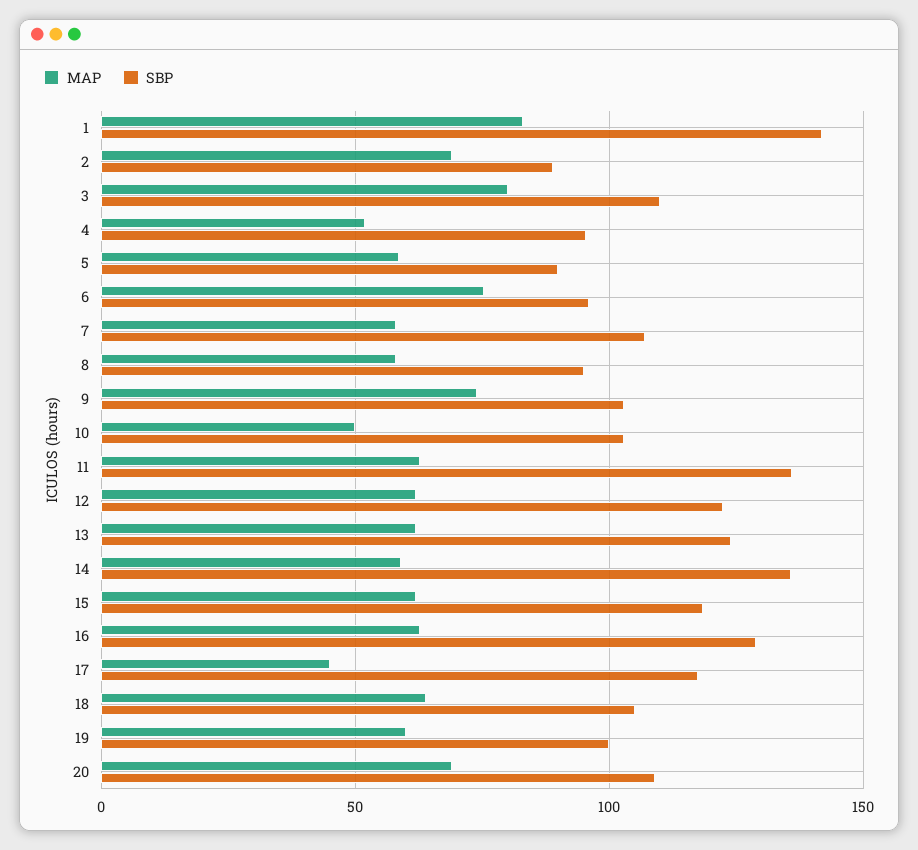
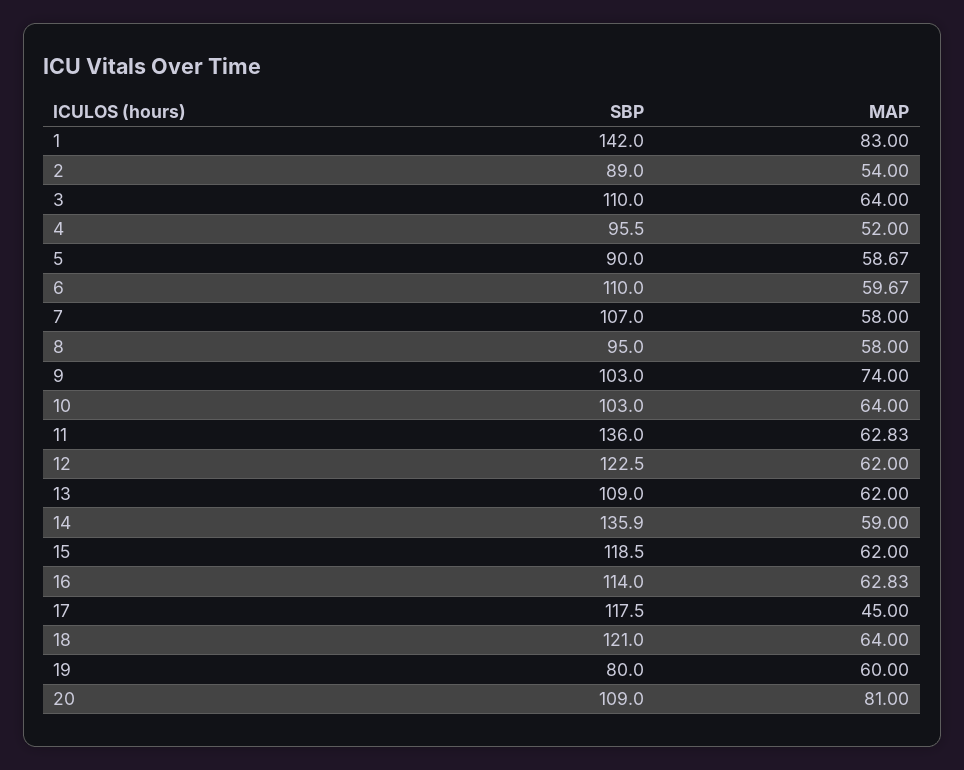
MAP, 2: 70 -> 54
MAP, 3: 80 -> 64
MAP, 6: 75 -> 59.67
SBP, 6: 95 -> 110
MAP, 10: 50 -> 64
SBP, 13: 125 -> 109
SBP, 16: 130 -> 114
SBP, 18: 105 -> 121
SBP, 19: 100 -> 80
MAP, 20: 70 -> 81

